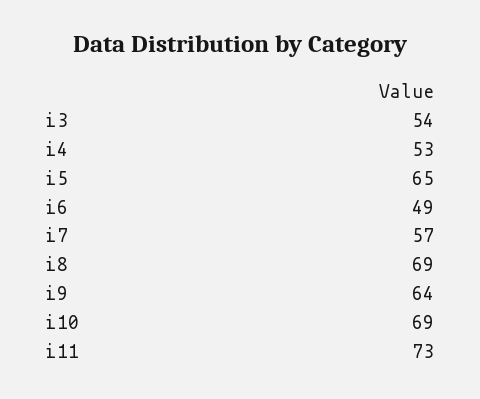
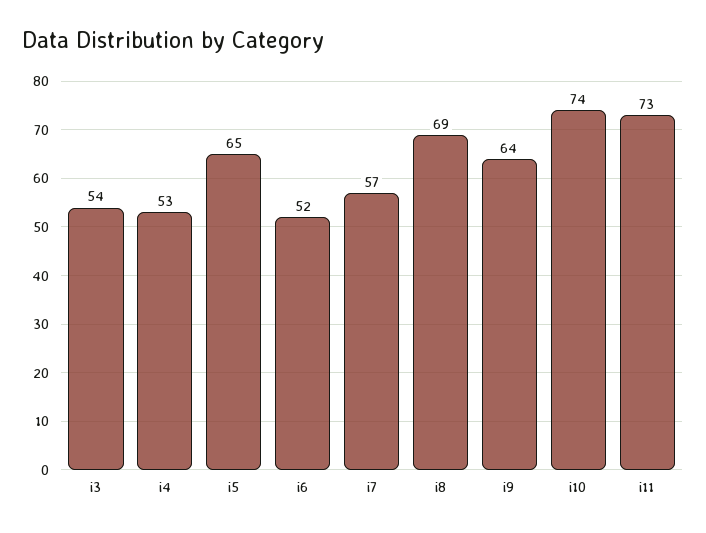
i6: 49 -> 52
i10: 69 -> 74

